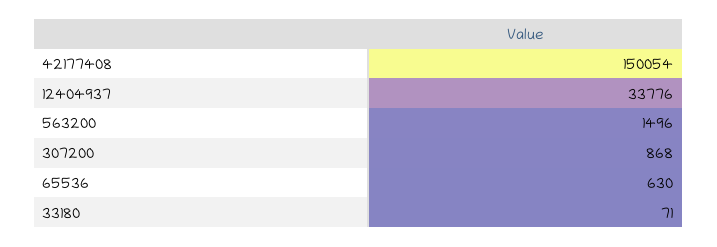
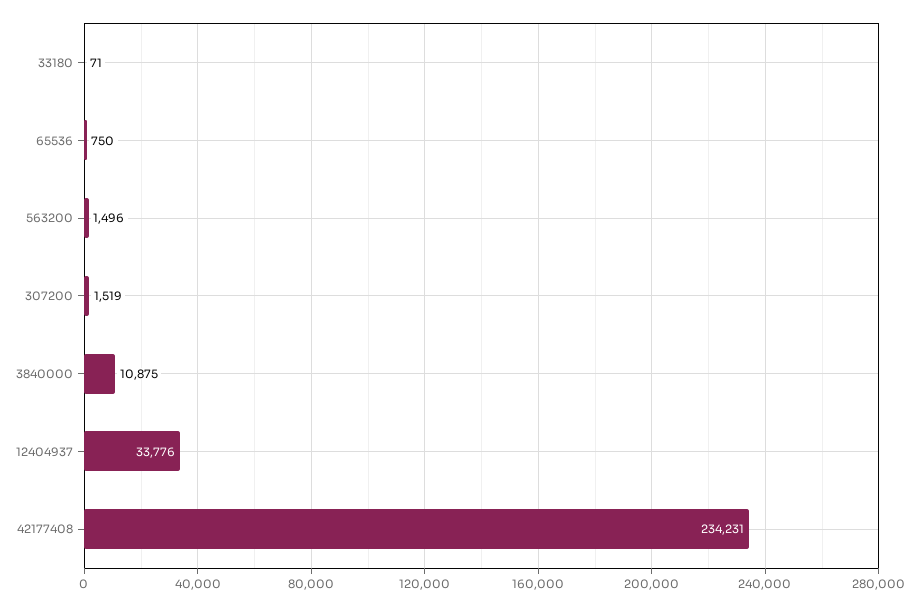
42177408: 150054 -> 234231
307200: 868 -> 1519
65536: 630 -> 750
3840000: none -> 10875

